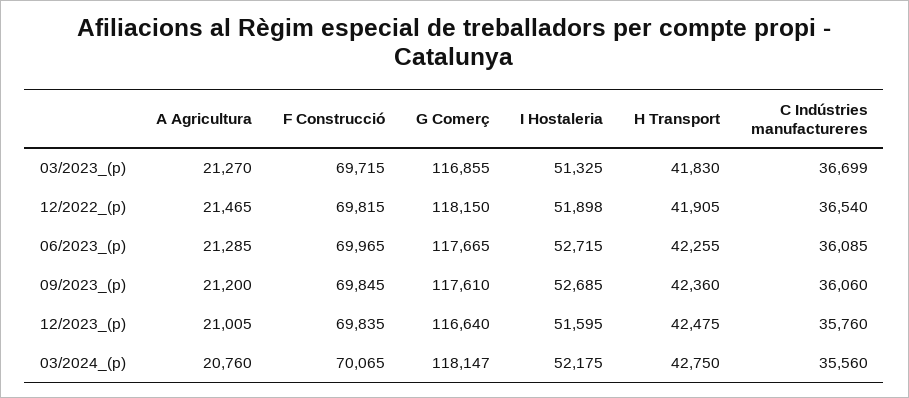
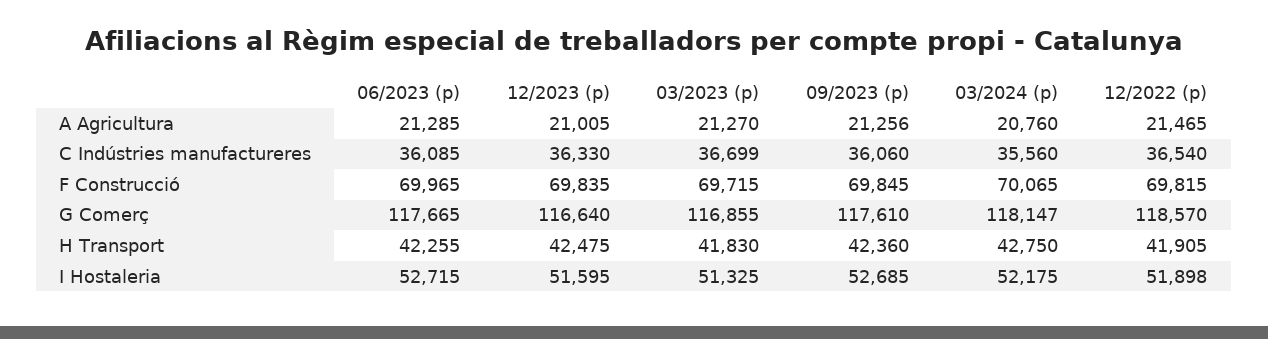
G Comerç, 12/2022_(p): 118150 -> 118570
A Agricultura, 09/2023_(p): 21200 -> 21256
C Indústries manufactureres, 12/2023_(p): 35760 -> 36330

